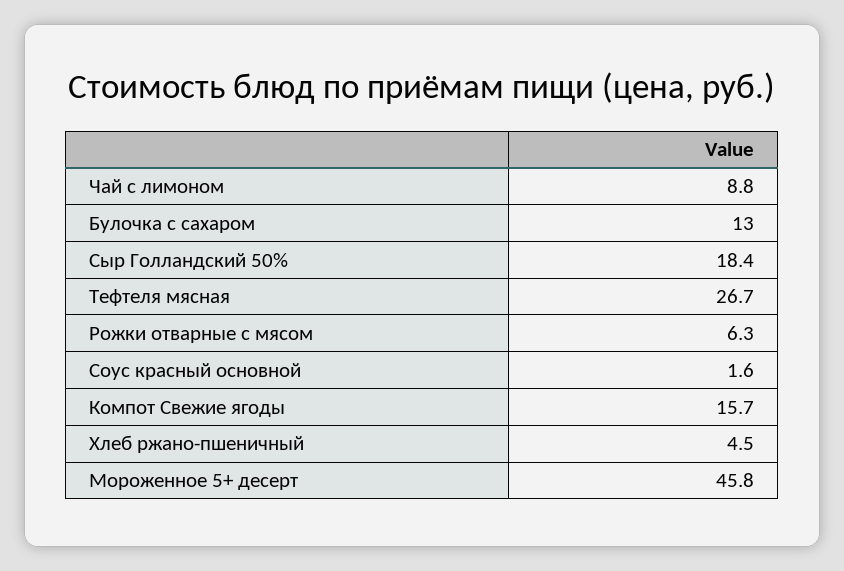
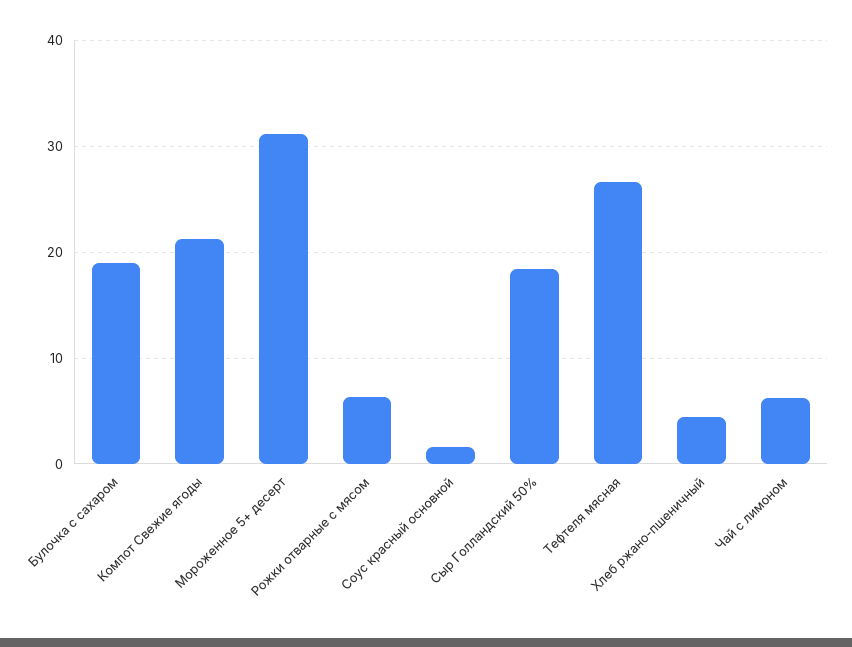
Чай с лимоном: 8.8 -> 6
Булочка с сахаром: 13 -> 19
Компот Свежие ягоды: 15.7 -> 21
Мороженное 5+ десерт: 45.8 -> 31

